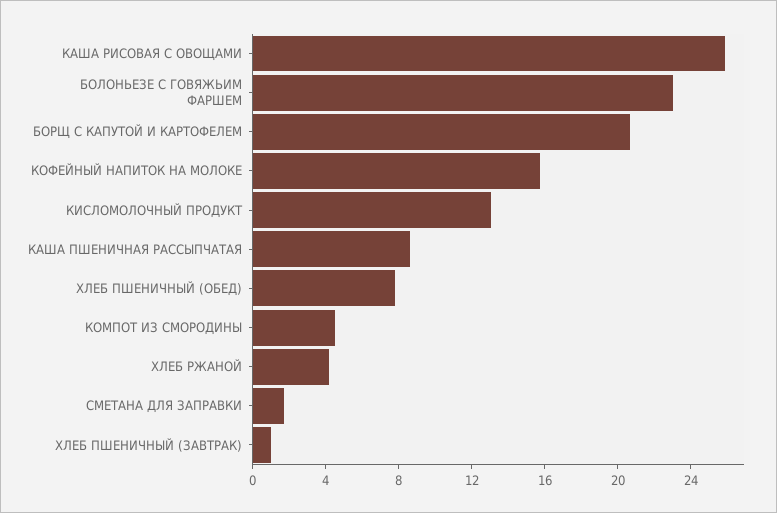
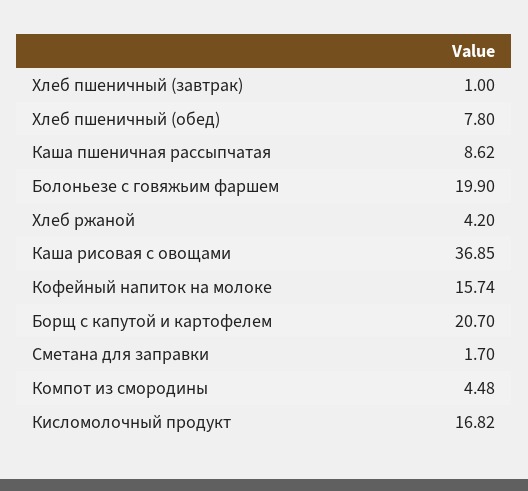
КАША РИСОВАЯ С ОВОЩАМИ: 26 -> 36.85
БОЛОНЬЕЗЕ С ГОВЯЖЬИМ ФАРШЕМ: 23 -> 19.9
КИСЛОМОЛОЧНЫЙ ПРОДУКТ: 13 -> 16.82

